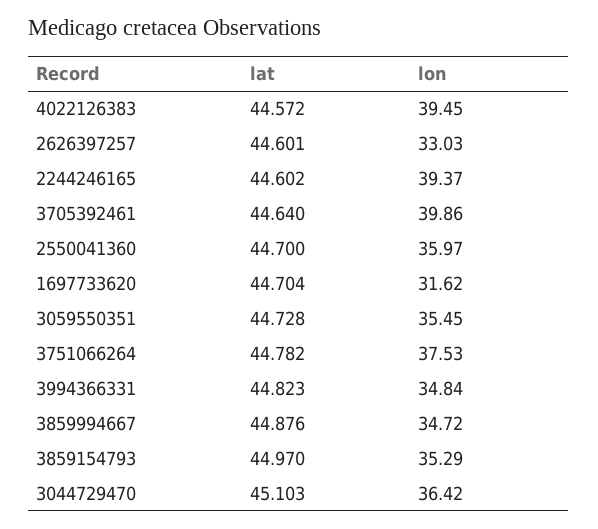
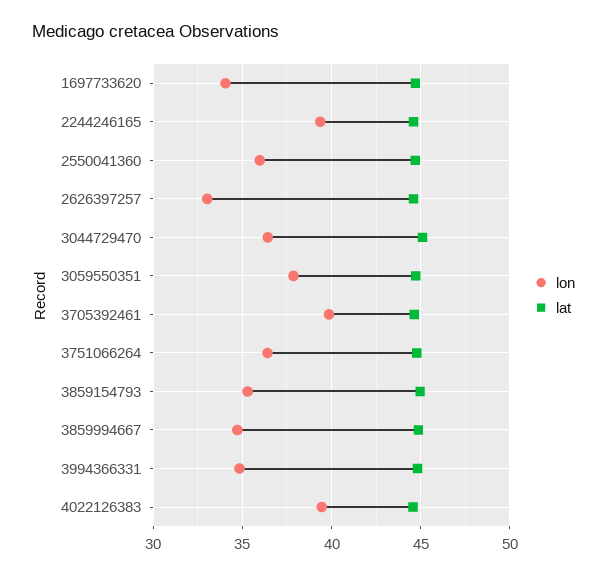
lon, 1697733620: 31.62 -> 34
lon, 3059550351: 35.45 -> 38
lon, 3751066264: 37.53 -> 36.5

